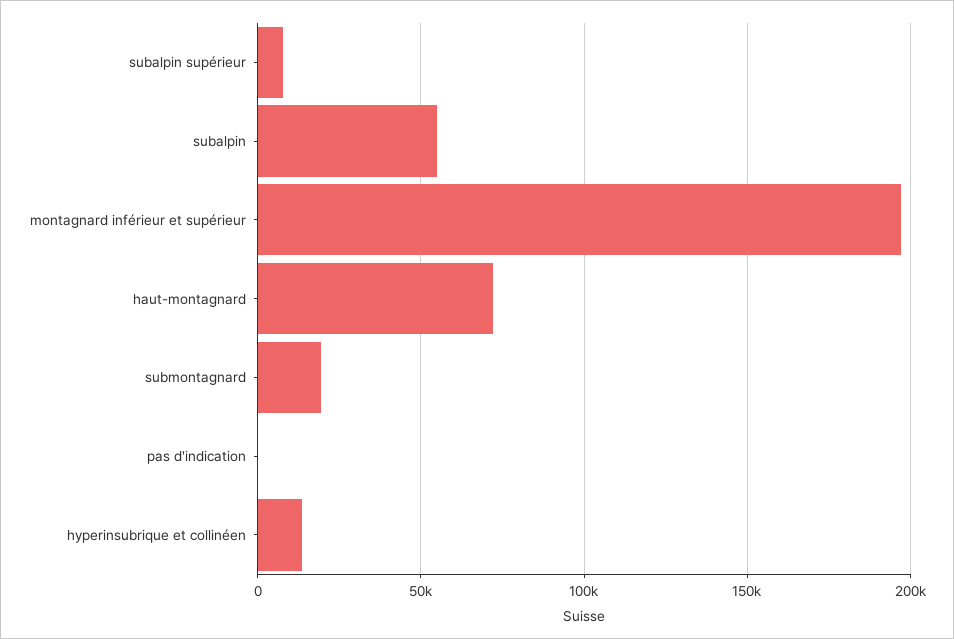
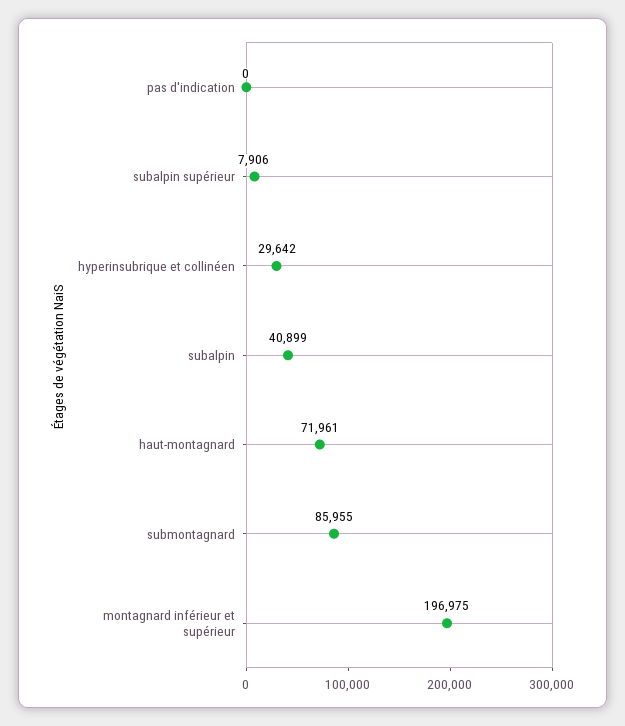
subalpin: 55000 -> 40899
submontagnard: 20000 -> 85955
hyperinsubrique et collinéen: 15000 -> 29642

